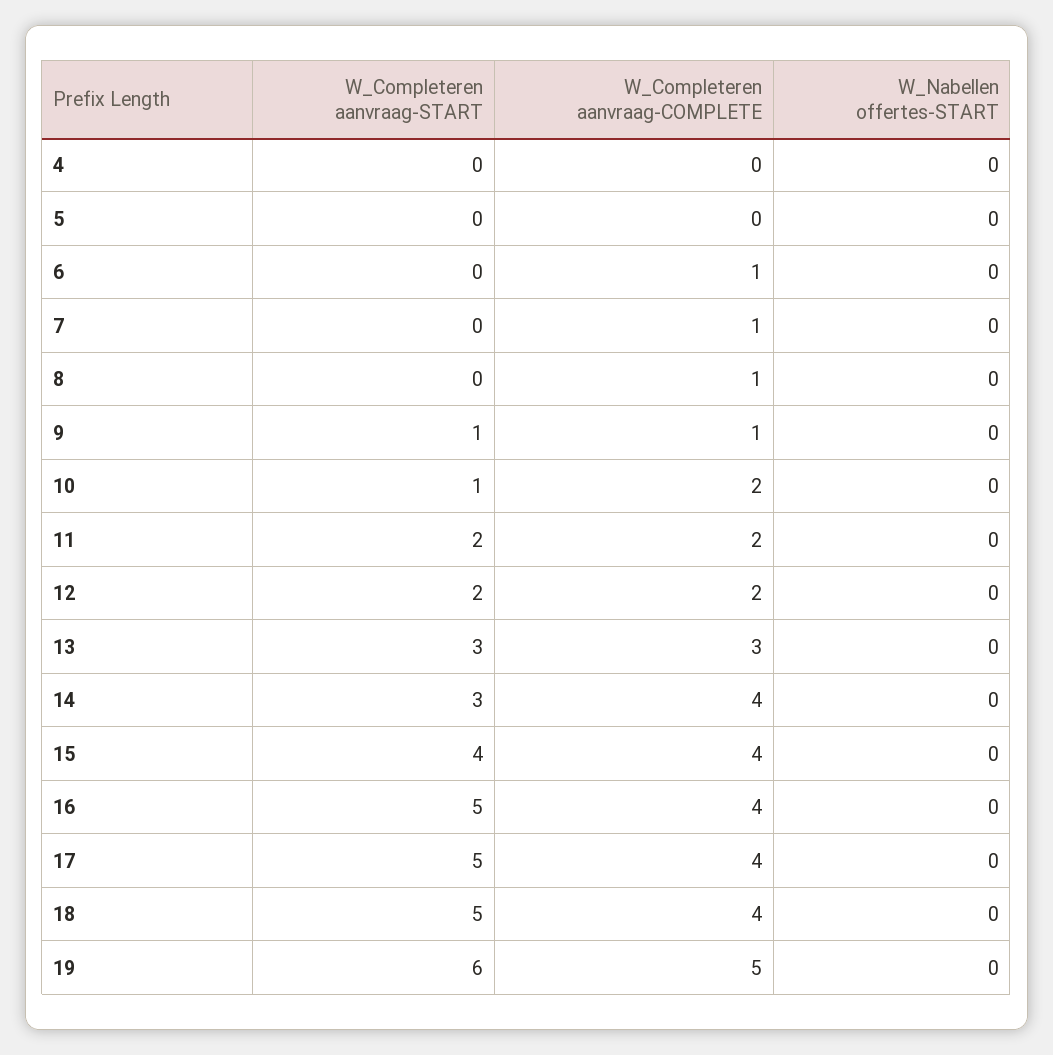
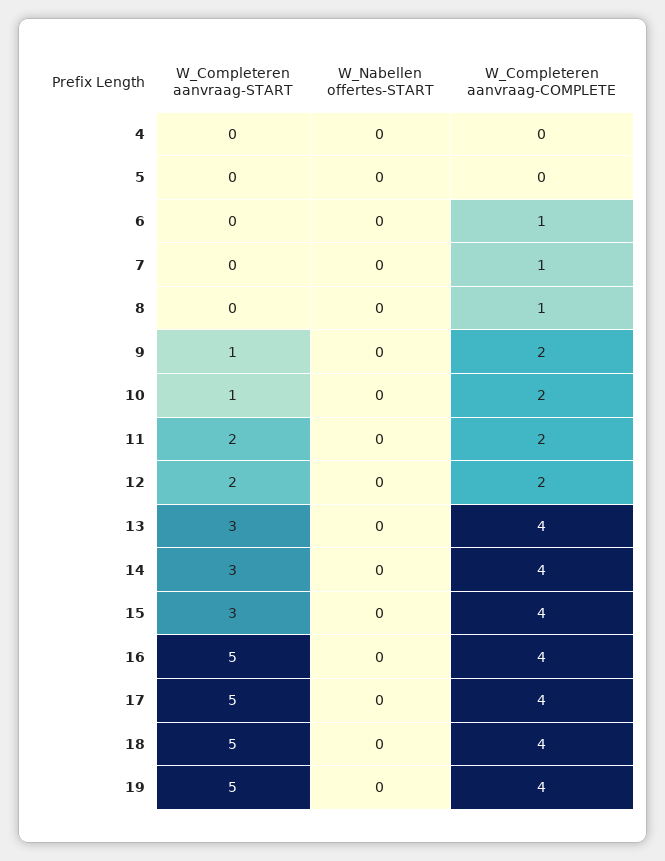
W_Completeren aanvraag-COMPLETE, 9: 1 -> 2
W_Completeren aanvraag-COMPLETE, 13: 3 -> 4
W_Completeren aanvraag-START, 15: 4 -> 3
W_Completeren aanvraag-START, 19: 6 -> 5
W_Completeren aanvraag-COMPLETE, 19: 5 -> 4

